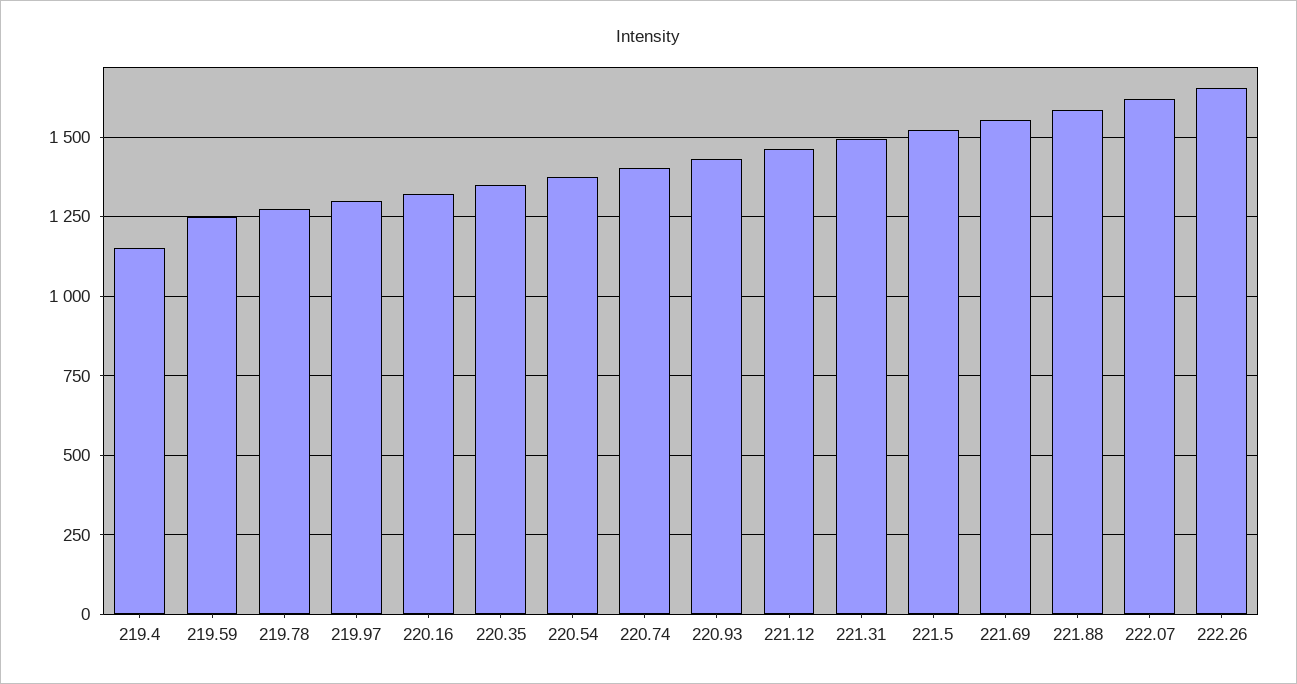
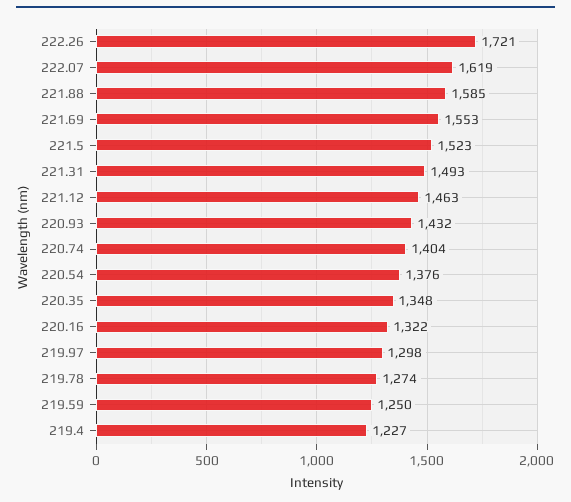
219.4: 1150 -> 1227
222.26: 1650 -> 1721

